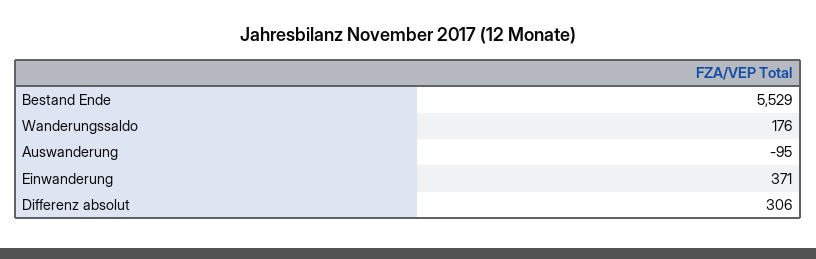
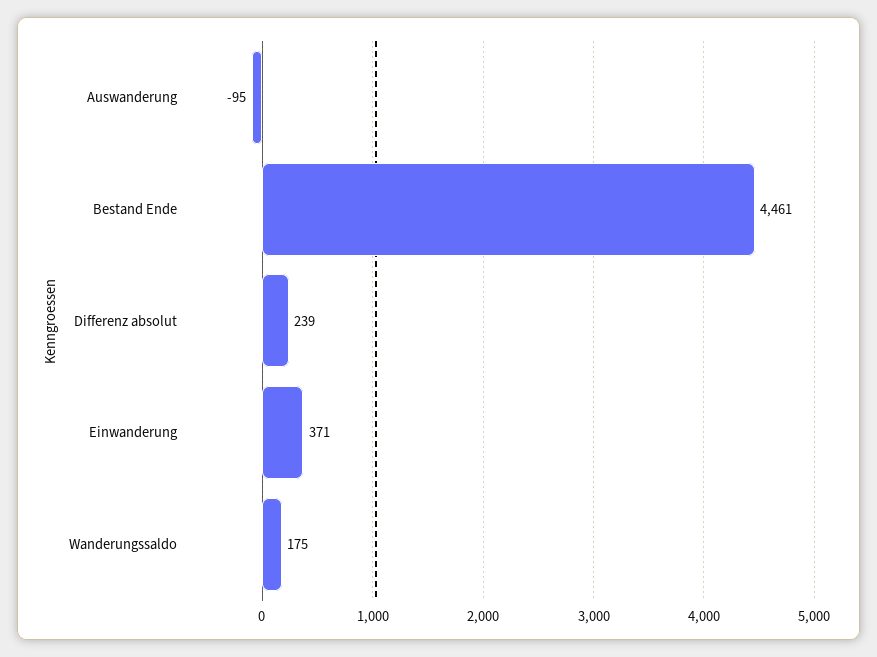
Bestand Ende: 5529 -> 4461
Wanderungssaldo: 176 -> 175
Differenz absolut: 306 -> 239

